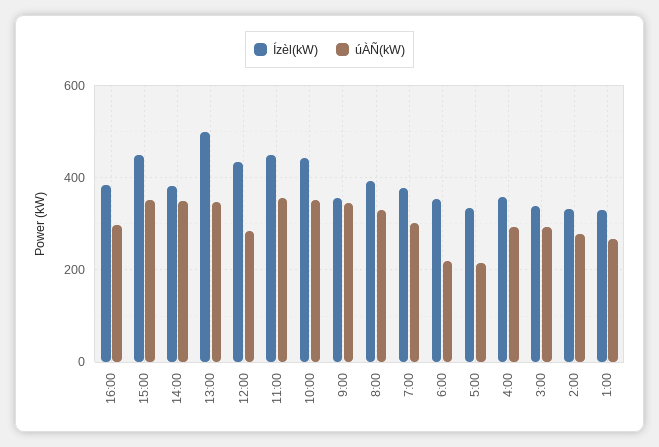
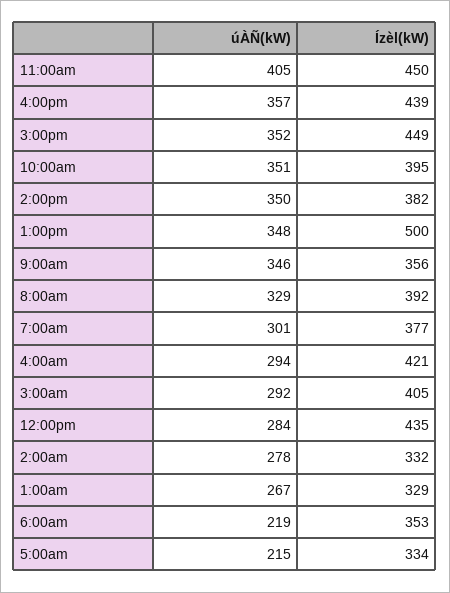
Ízèl(kW), 16:00: 380 -> 439
úÀÑ(kW), 16:00: 300 -> 357
úÀÑ(kW), 11:00: 360 -> 405
Ízèl(kW), 10:00: 440 -> 395
Ízèl(kW), 4:00: 360 -> 421
Ízèl(kW), 3:00: 340 -> 405

